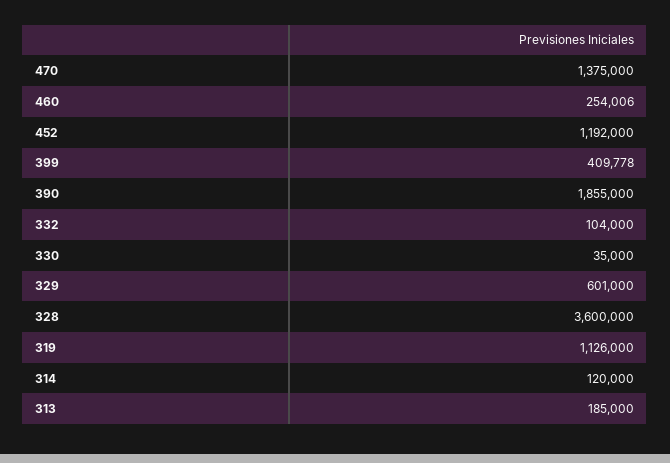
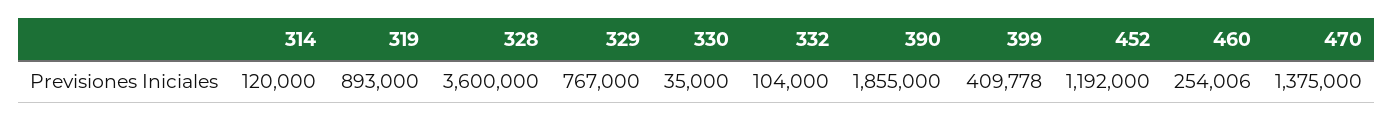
329: 601000 -> 767000
319: 1126000 -> 893000
313: 185000 -> none

